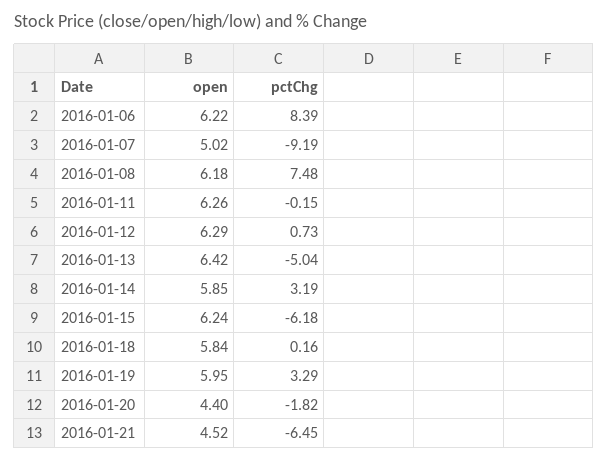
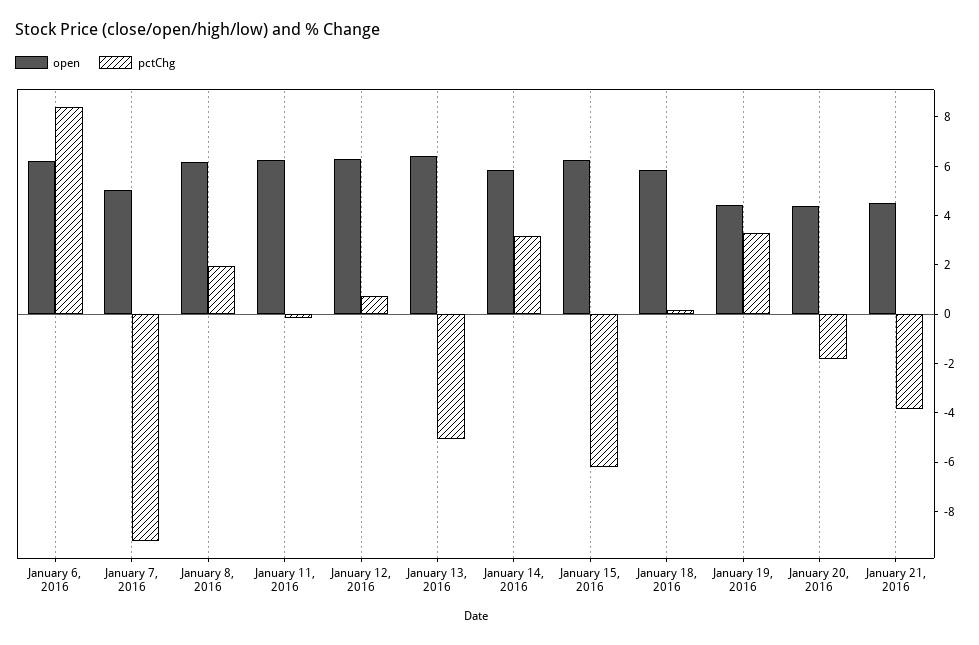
pctChg, 2016-01-08: 7.48 -> 2
open, 2016-01-19: 5.95 -> 4.5
pctChg, 2016-01-21: -6.45 -> -4

